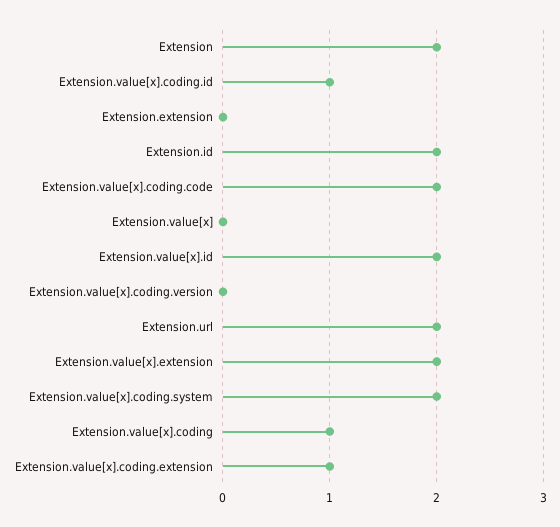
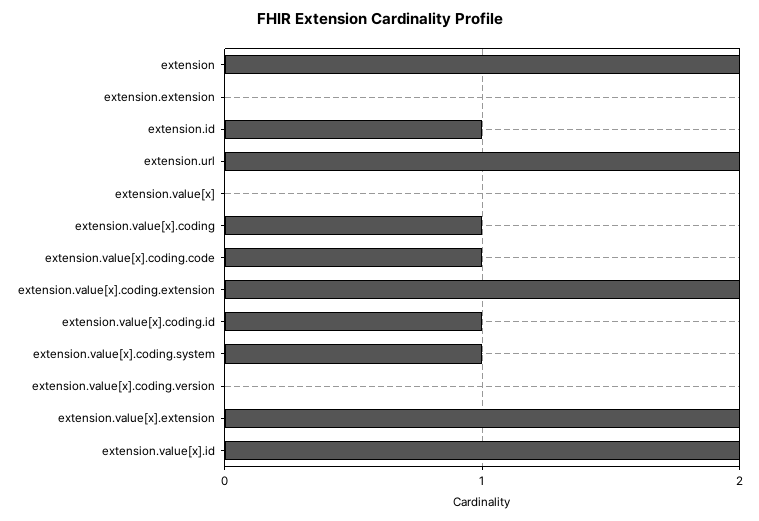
Extension.id: 2 -> 1
Extension.value[x].coding.code: 2 -> 1
Extension.value[x].coding.system: 2 -> 1
Extension.value[x].coding.extension: 1 -> 2

